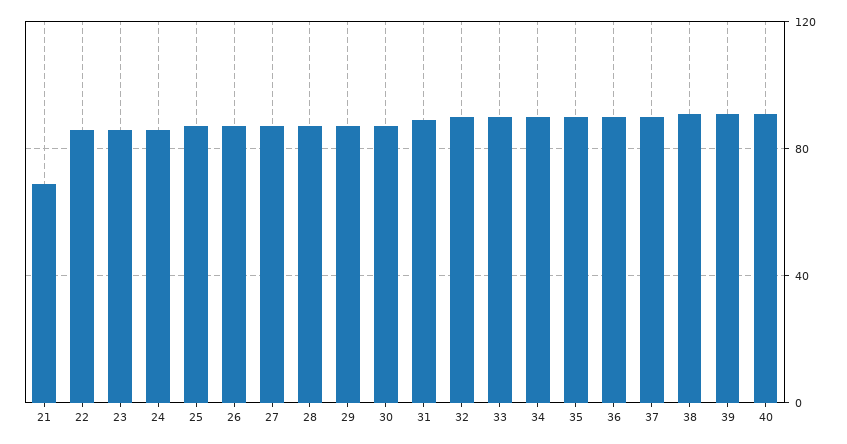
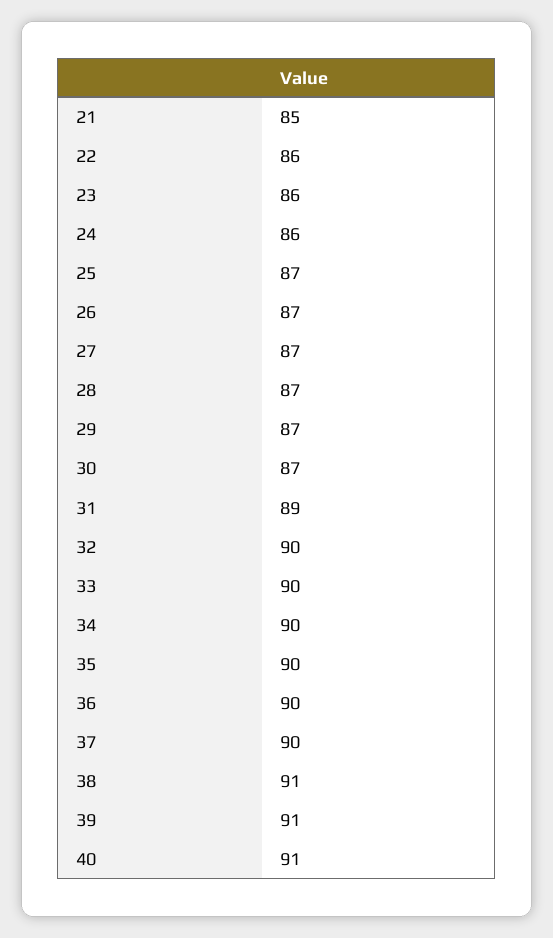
21: 70 -> 85

